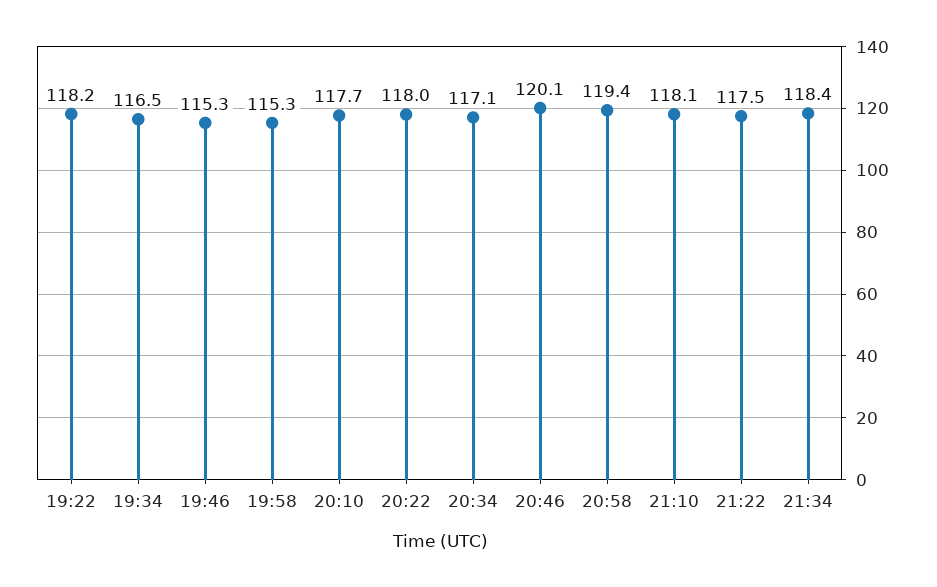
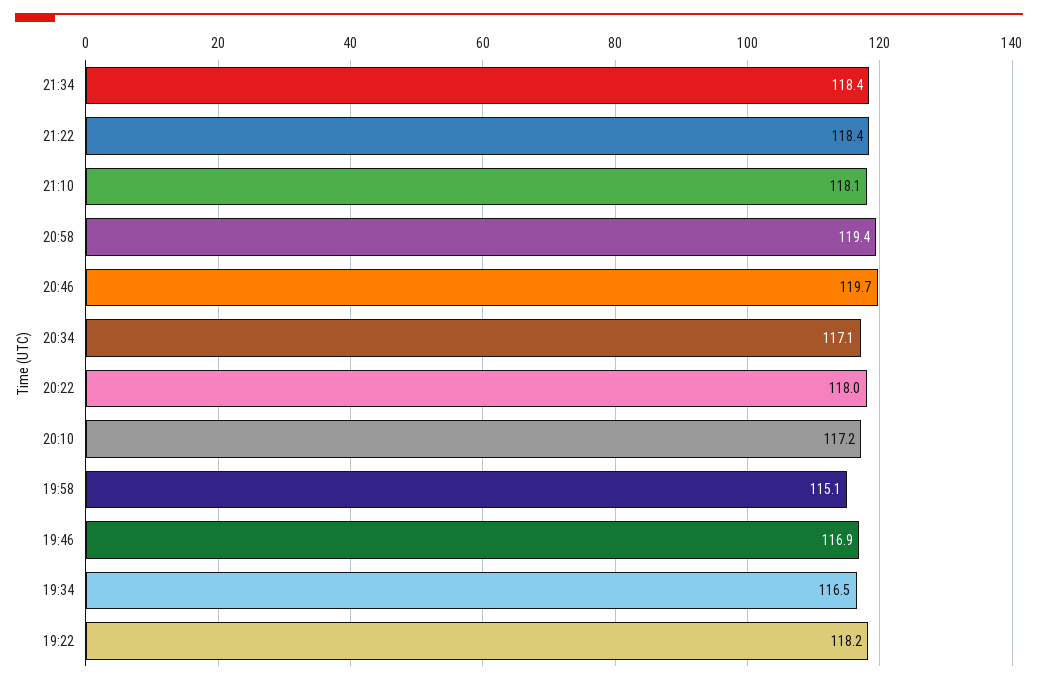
19:46: 115.3 -> 116.9
19:58: 115.3 -> 115.1
20:10: 117.7 -> 117.2
20:46: 120.1 -> 119.7
21:22: 117.5 -> 118.4

